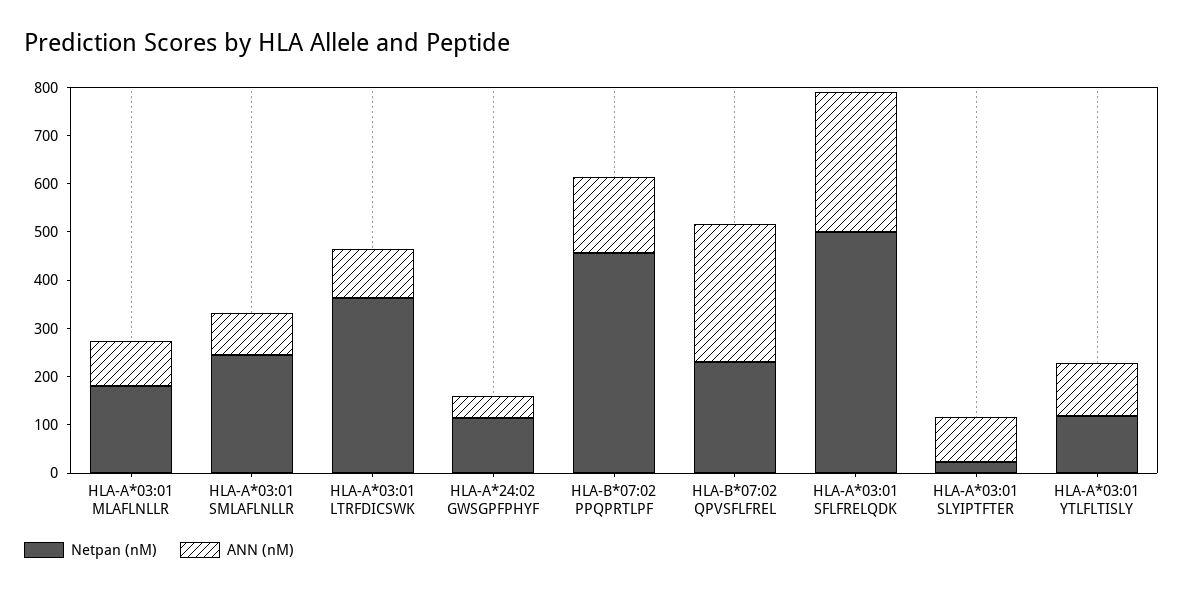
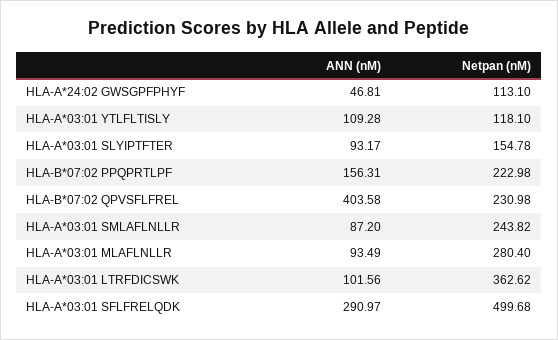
Netpan (nM), HLA-A*03:01 MLAFLNLLR: 180 -> 280.4
Netpan (nM), HLA-B*07:02 PPQPRTLPF: 460 -> 222.98
ANN (nM), HLA-B*07:02 QPVSFLFREL: 280 -> 403.58
Netpan (nM), HLA-A*03:01 SLYIPTFTER: 20 -> 154.78

